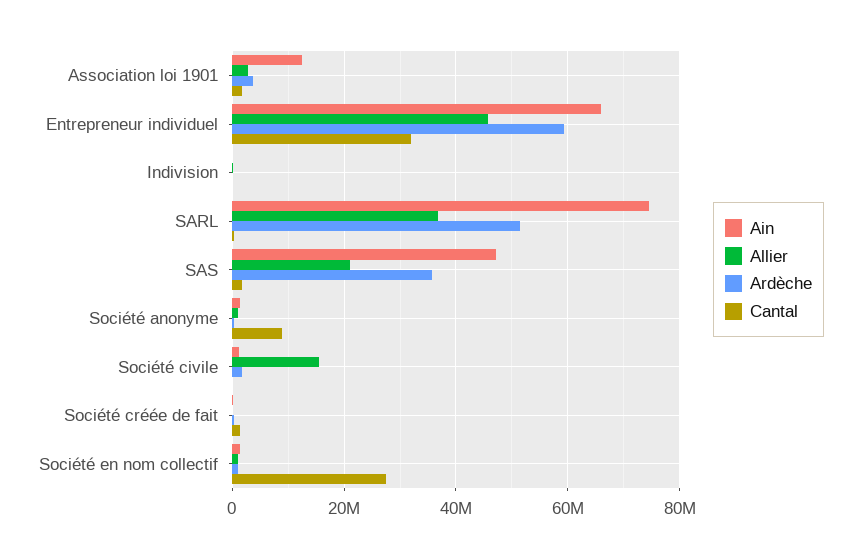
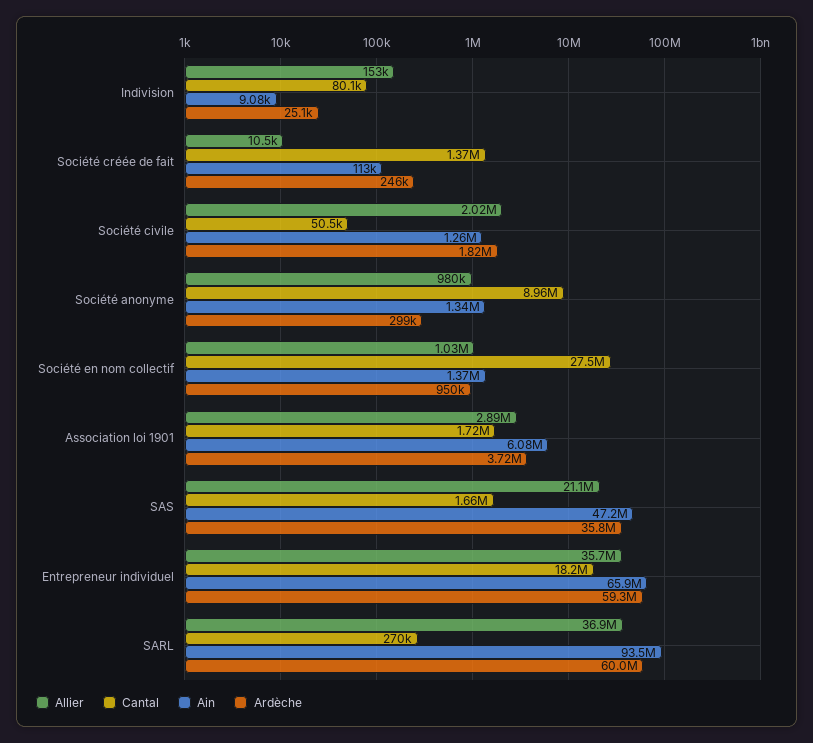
Ain, Association loi 1901: 12000000 -> 6080000
Allier, Entrepreneur individuel: 46000000 -> 35700000
Cantal, Entrepreneur individuel: 32000000 -> 18200000
Ain, SARL: 74000000 -> 93500000
Ardèche, SARL: 52000000 -> 60000000
Allier, Société civile: 16000000 -> 2020000

